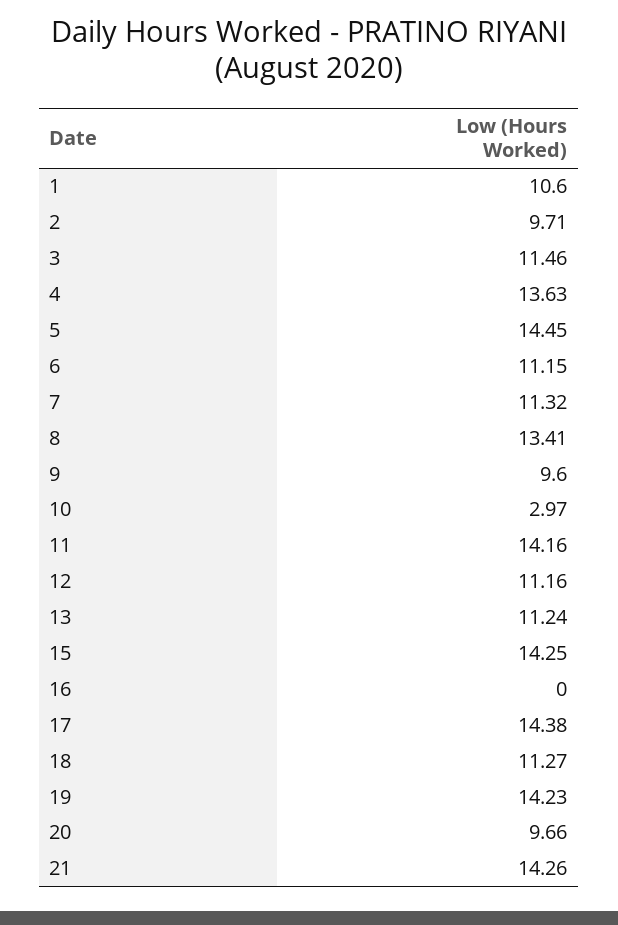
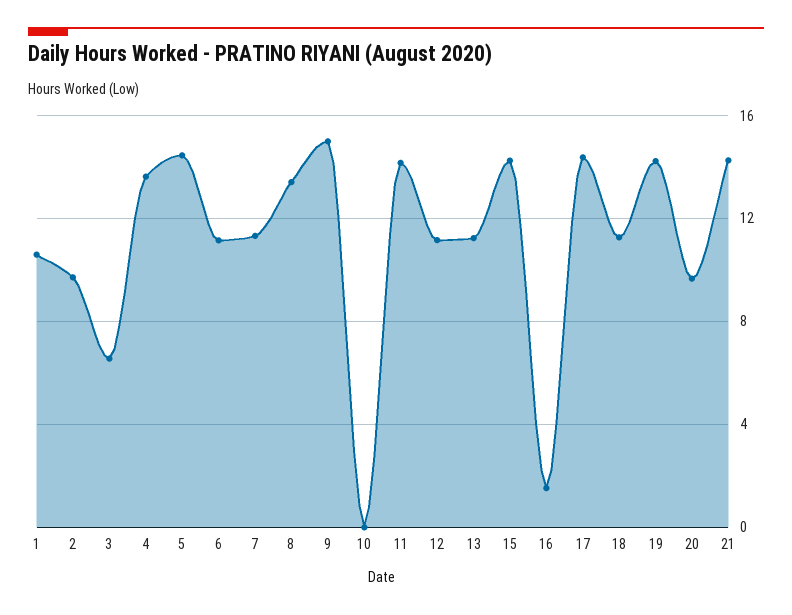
3: 11.46 -> 6.5
9: 9.6 -> 15
10: 2.97 -> 0
16: 0 -> 1.5

